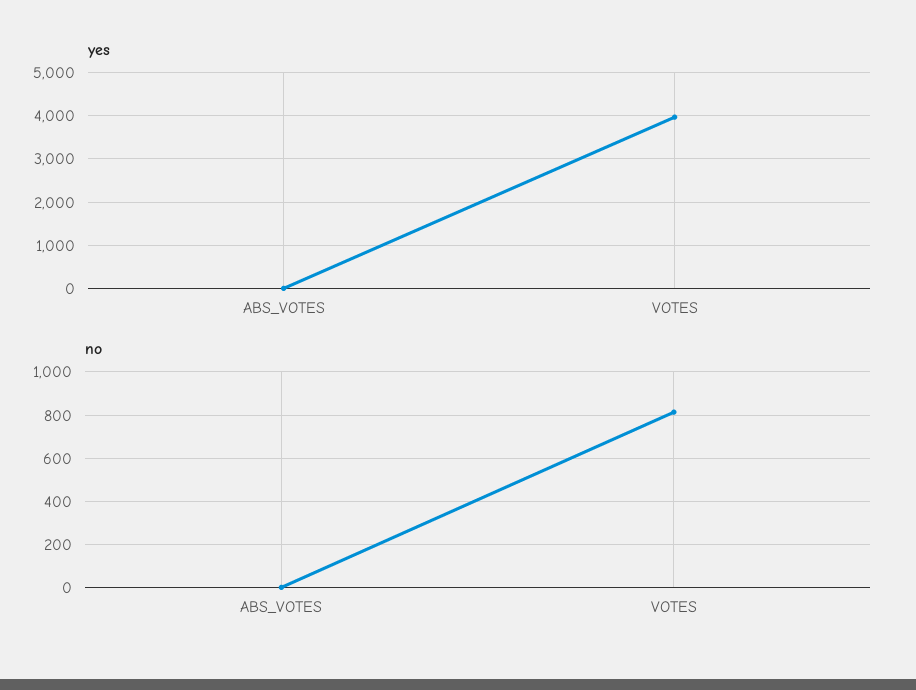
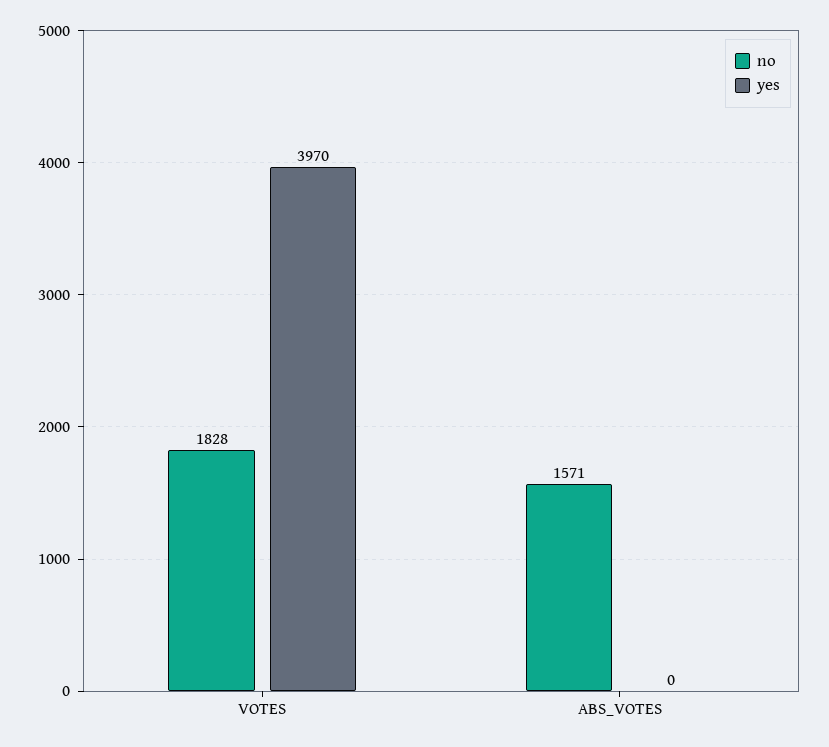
no, ABS_VOTES: 0 -> 1571
no, VOTES: 800 -> 1828

